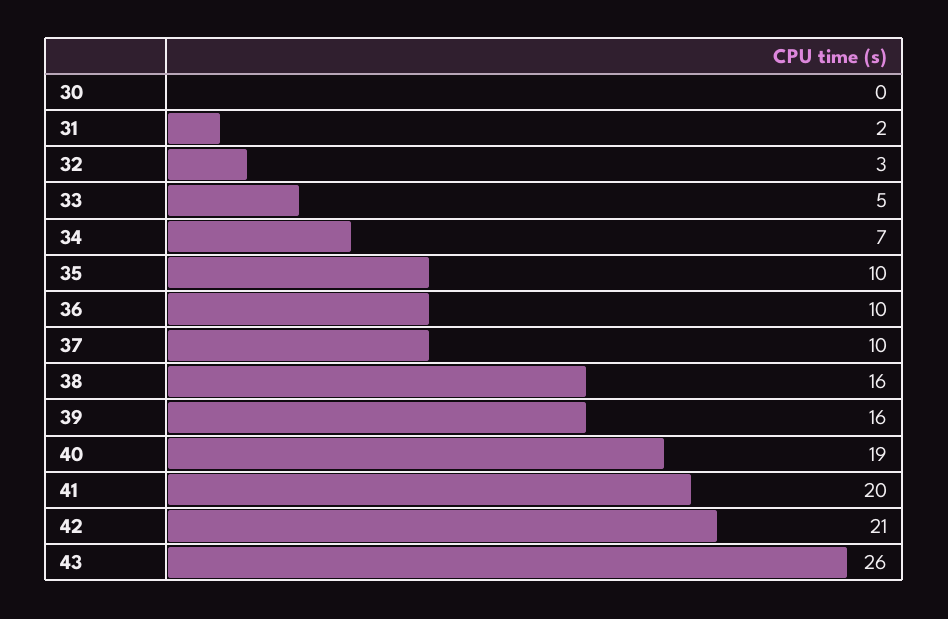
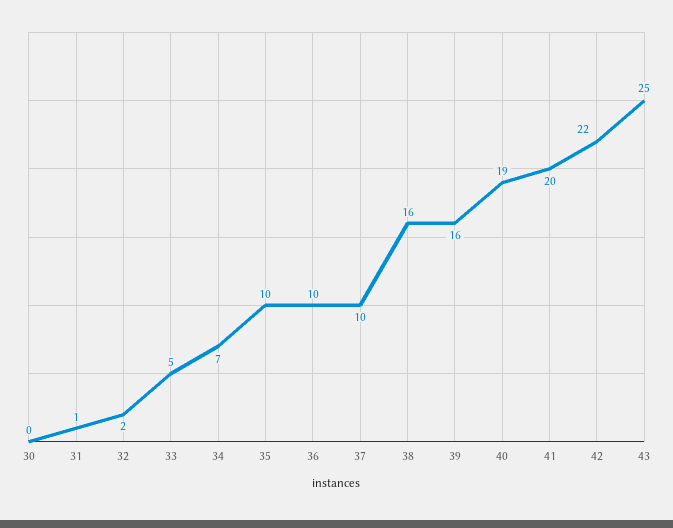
31: 2 -> 1
32: 3 -> 2
42: 21 -> 22
43: 26 -> 25

